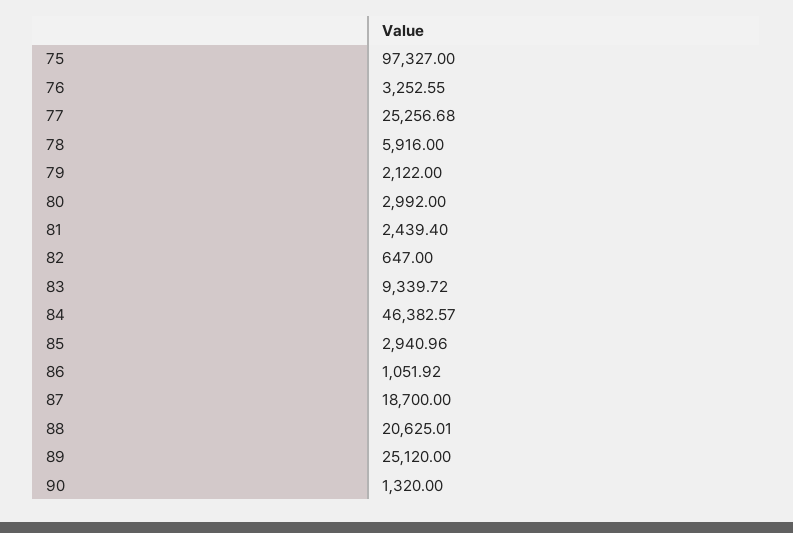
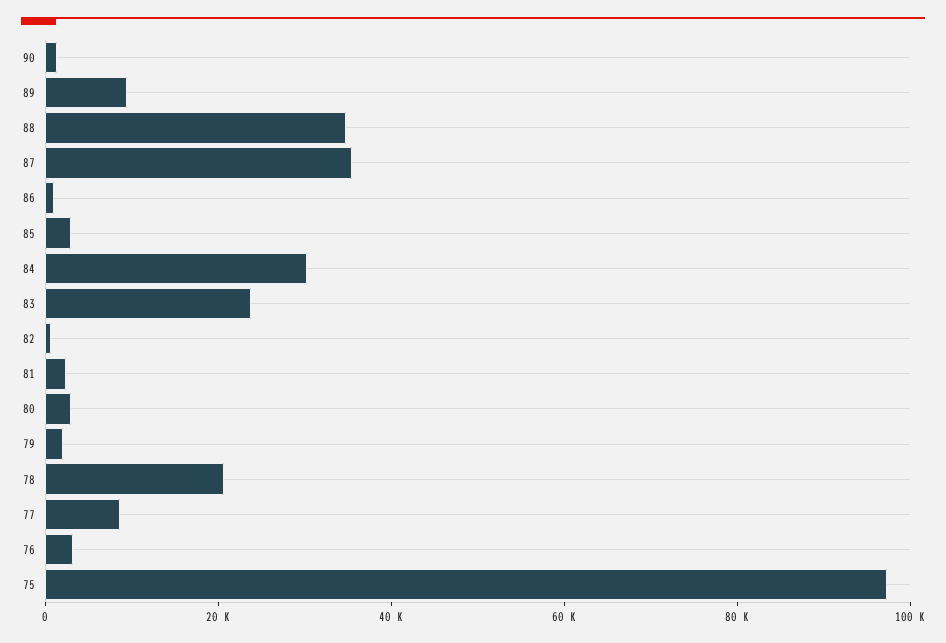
77: 25256.68 -> 10000
78: 5916 -> 20000
83: 9339.72 -> 25000
84: 46382.57 -> 30000
87: 18700 -> 35000
88: 20625.01 -> 35000
89: 25120 -> 10000

